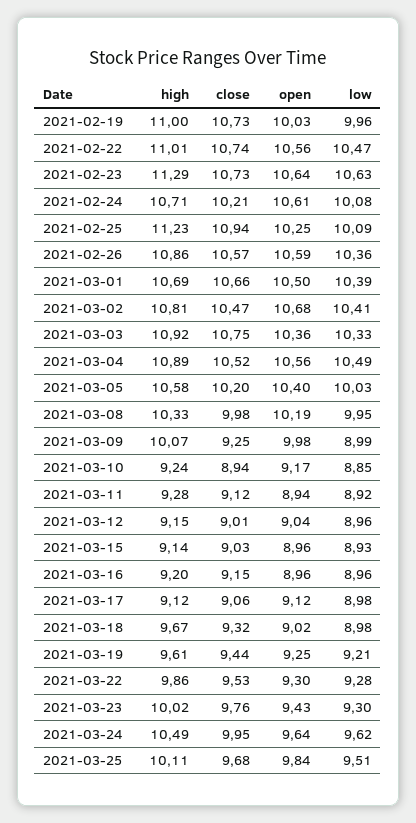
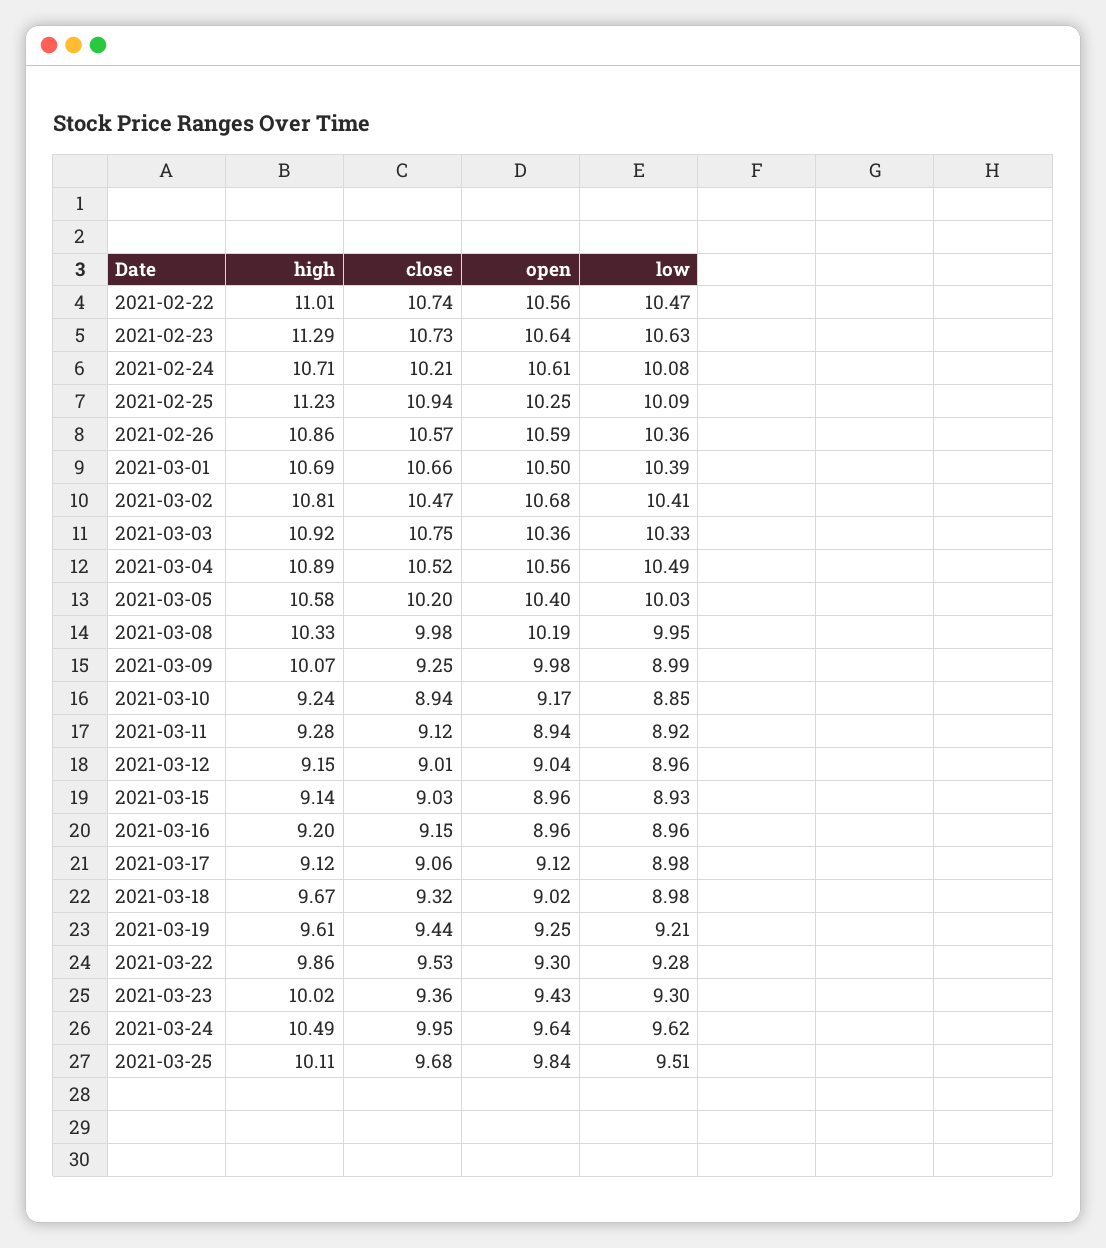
high, 2021-02-19: 11 -> none
close, 2021-02-19: 10.73 -> none
open, 2021-02-19: 10.03 -> none
low, 2021-02-19: 9.96 -> none
close, 2021-03-23: 9.76 -> 9.36

